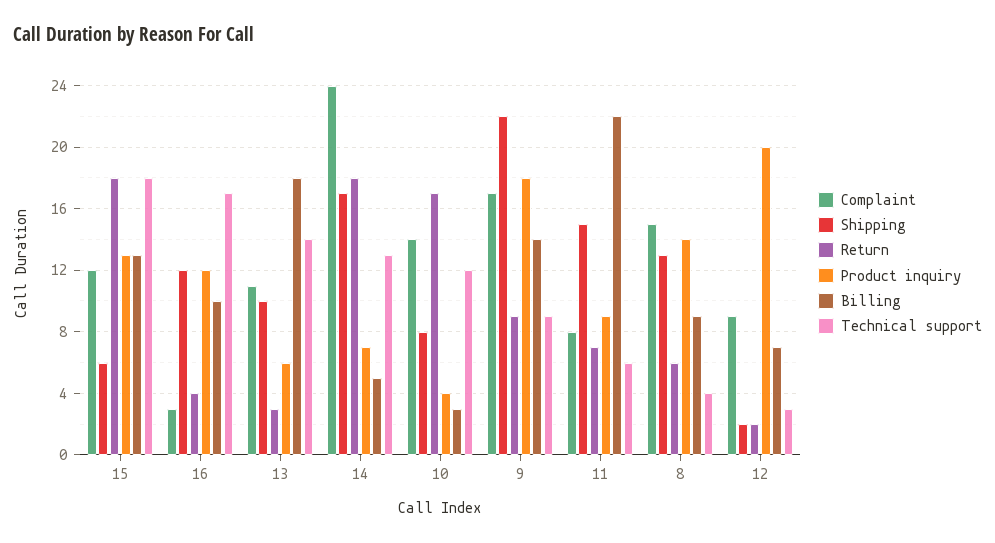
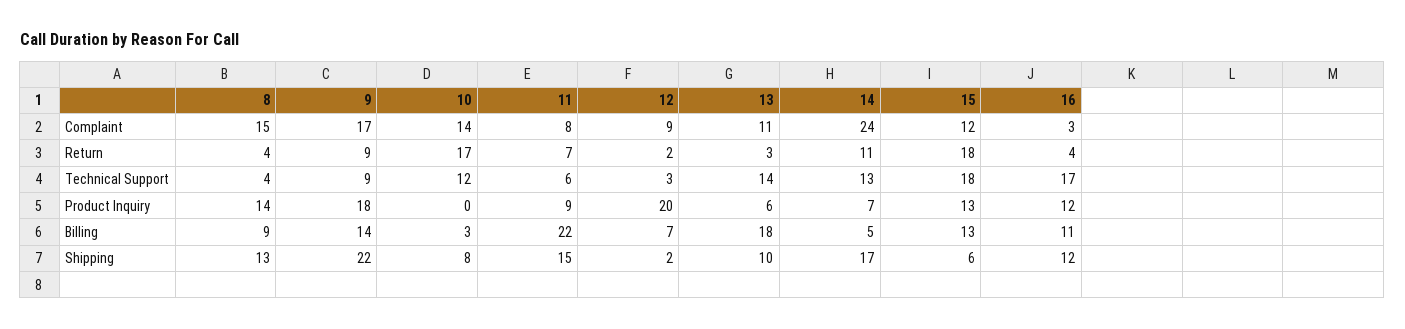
Billing, 16: 10 -> 11
Return, 14: 18 -> 11
Product inquiry, 10: 4 -> 0
Return, 8: 6 -> 4

